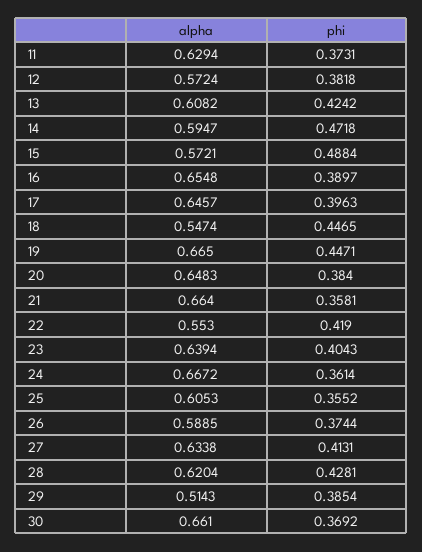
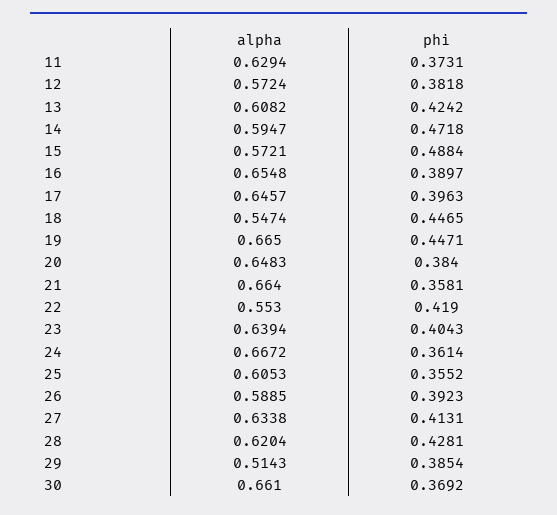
phi, 26: 0.3744 -> 0.3923

